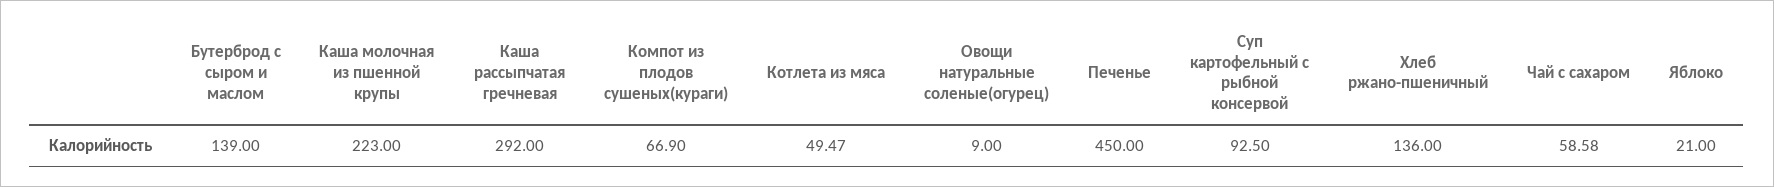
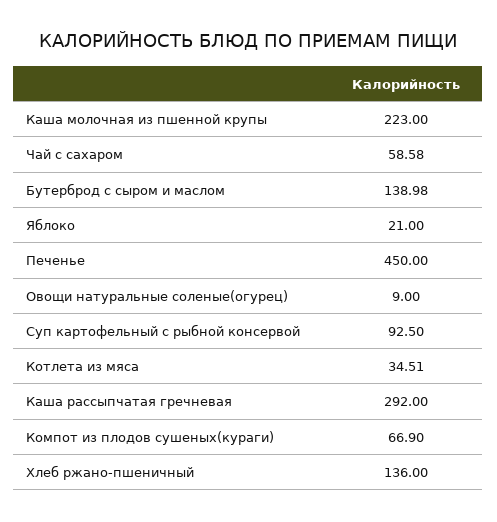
Бутерброд с сыром и маслом: 139 -> 138.98
Котлета из мяса: 49.47 -> 34.51

